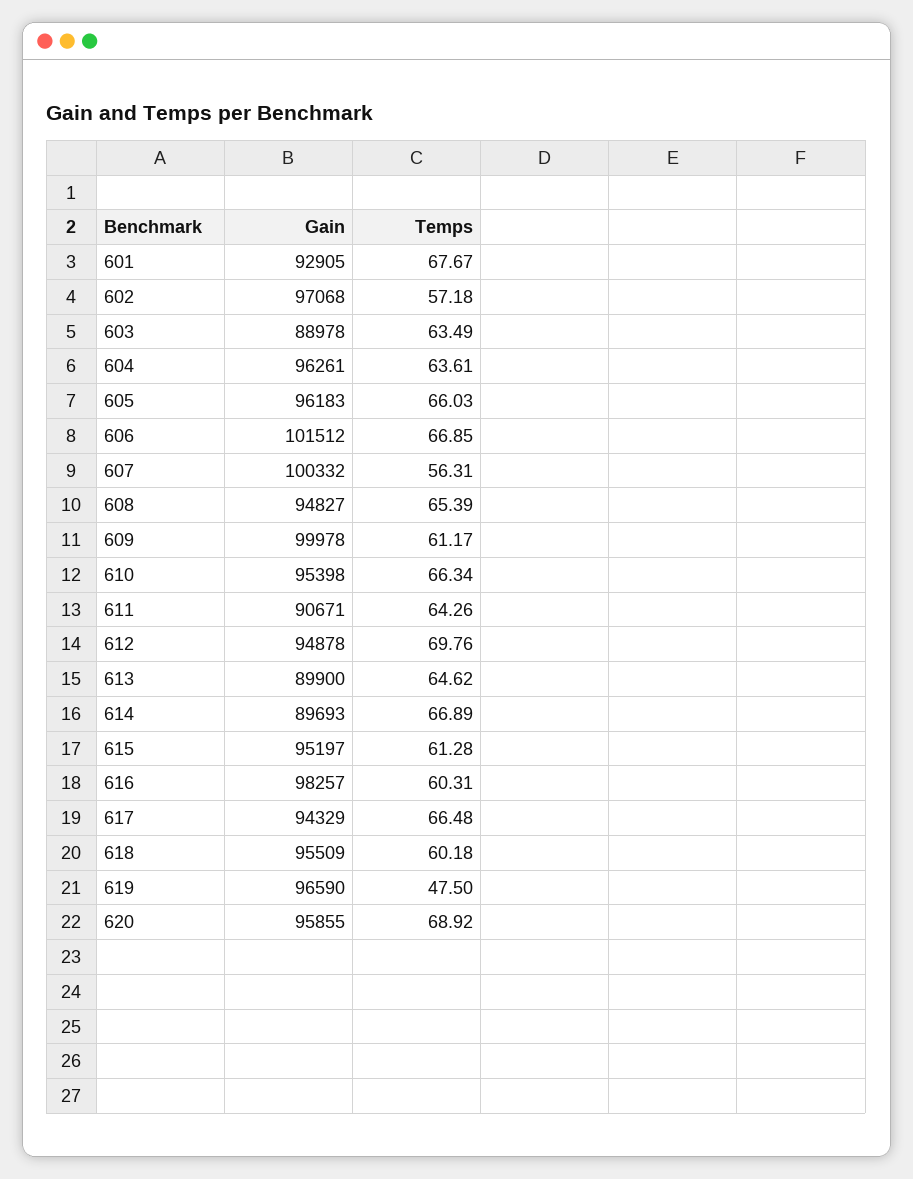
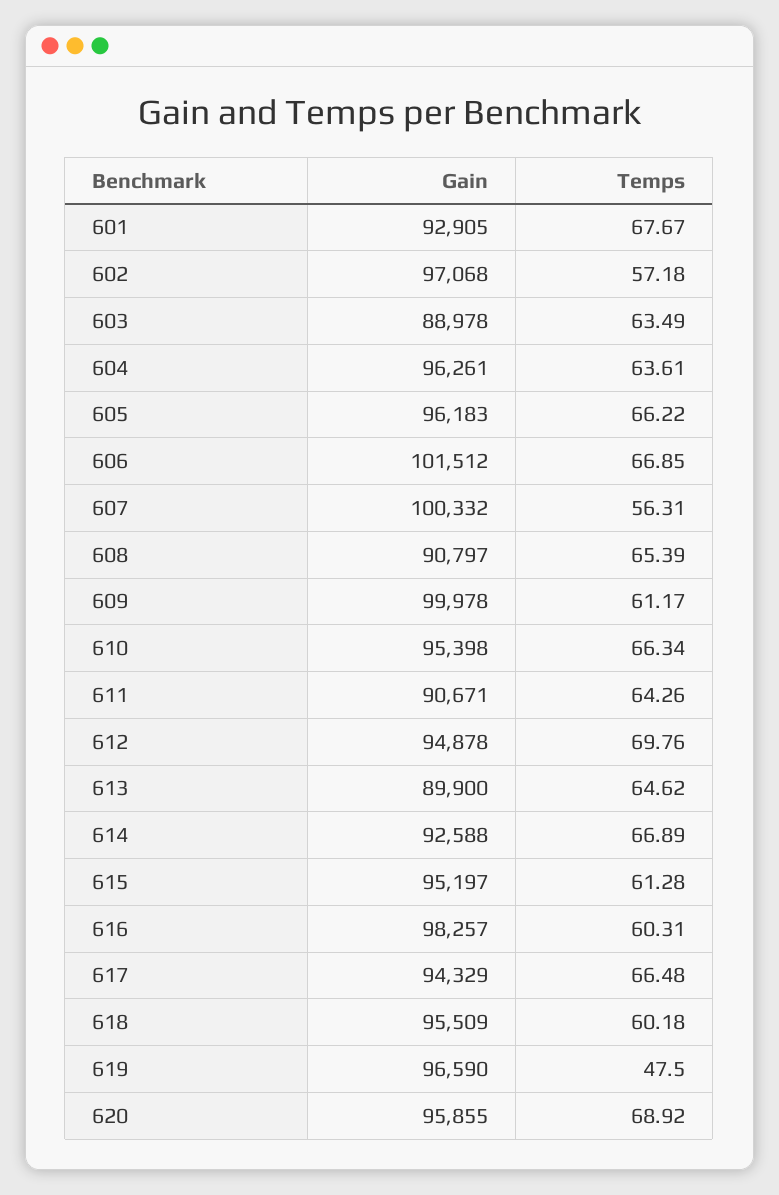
Temps, 605: 66.03 -> 66.22
Gain, 608: 94827 -> 90797
Gain, 614: 89693 -> 92588

